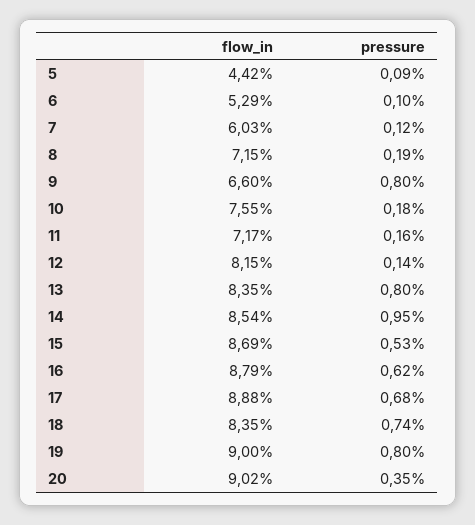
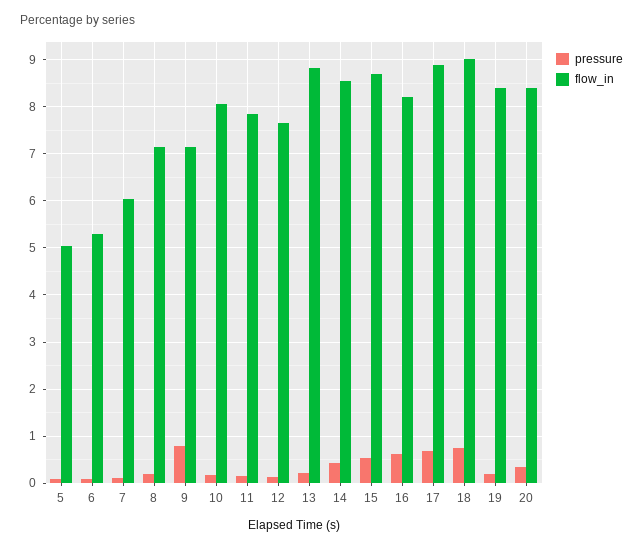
flow_in, 5: 4.42 -> 5
flow_in, 9: 6.6 -> 7.2
flow_in, 10: 7.55 -> 8
flow_in, 11: 7.17 -> 7.8
flow_in, 12: 8.15 -> 7.6
flow_in, 13: 8.35 -> 8.8
pressure, 13: 0.8 -> 0.2
pressure, 14: 0.95 -> 0.4
flow_in, 16: 8.79 -> 8.2
flow_in, 18: 8.35 -> 9
flow_in, 19: 9 -> 8.4
pressure, 19: 0.8 -> 0.2
flow_in, 20: 9.02 -> 8.4

